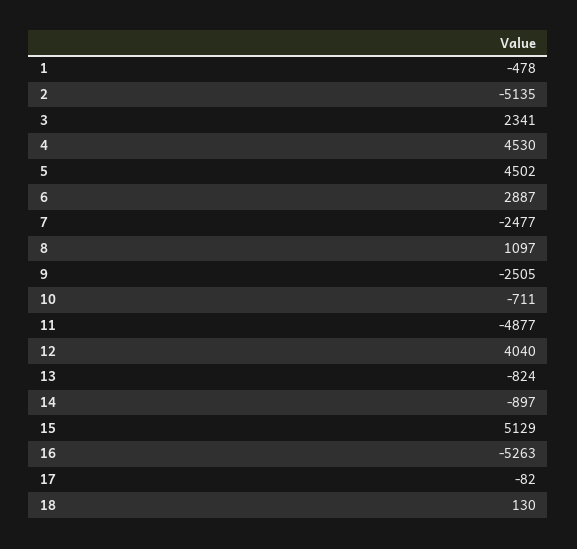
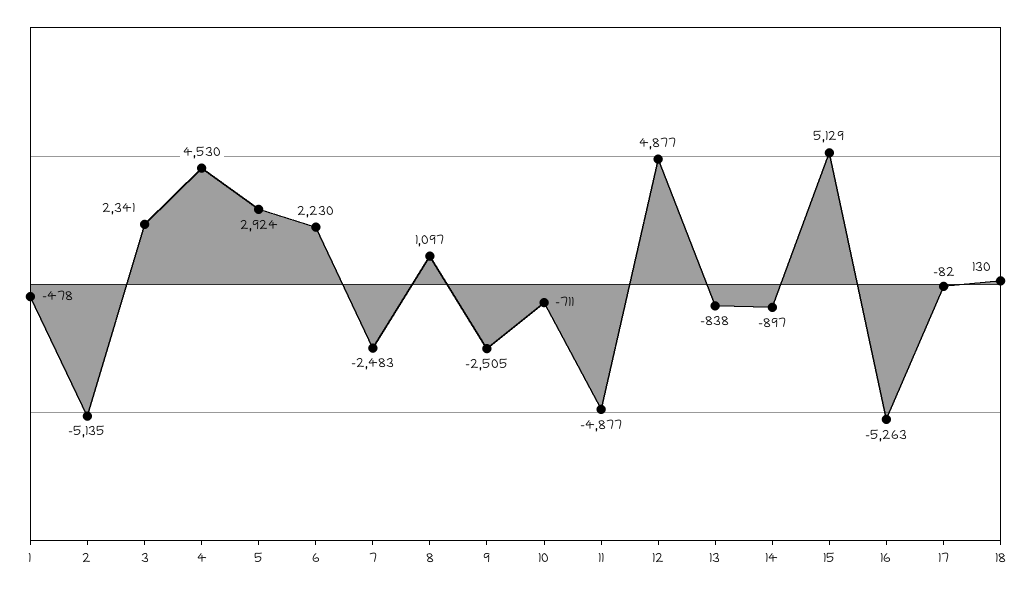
5: 4502 -> 2924
6: 2887 -> 2230
7: -2477 -> -2483
12: 4040 -> 4877
13: -824 -> -838

